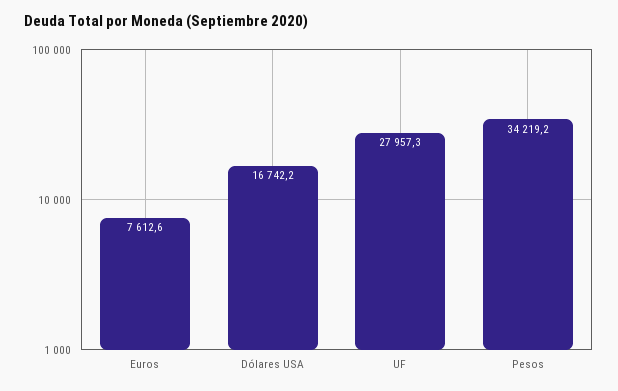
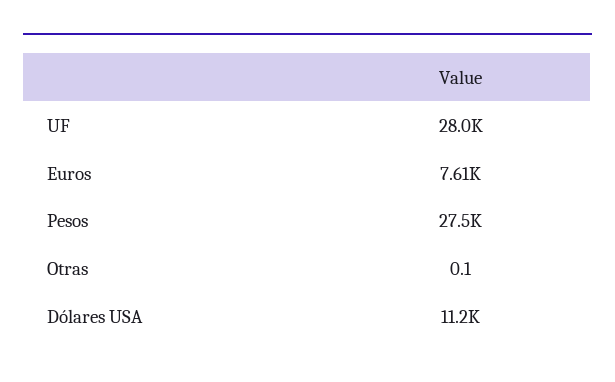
Dólares USA: 16742.2 -> 11200
Pesos: 34219.2 -> 27500
Otras: none -> 0.1

